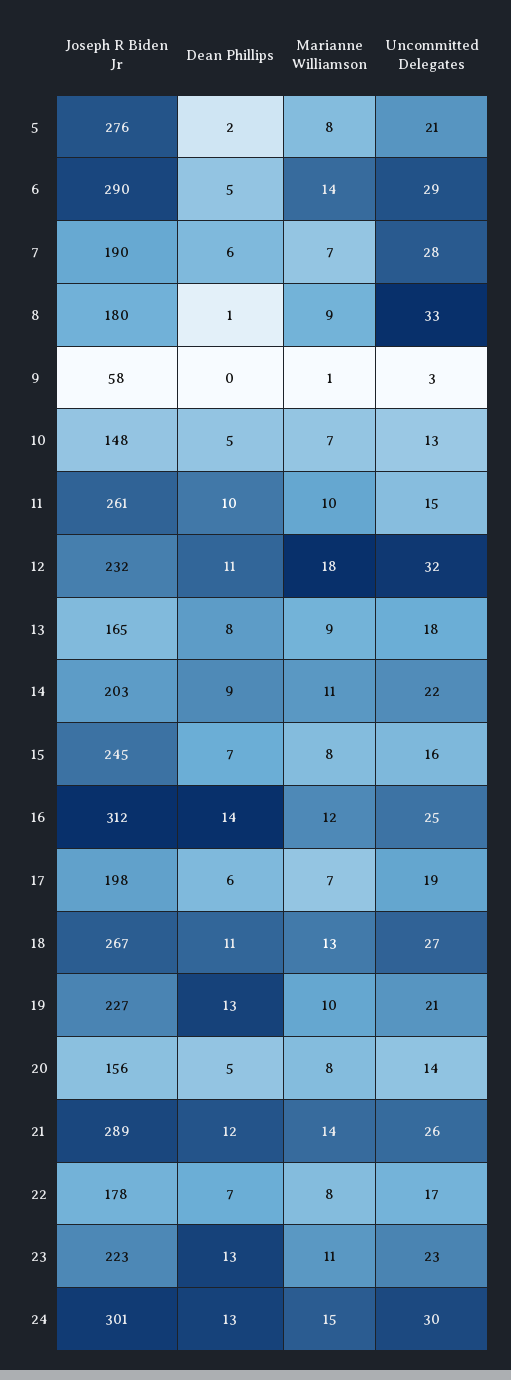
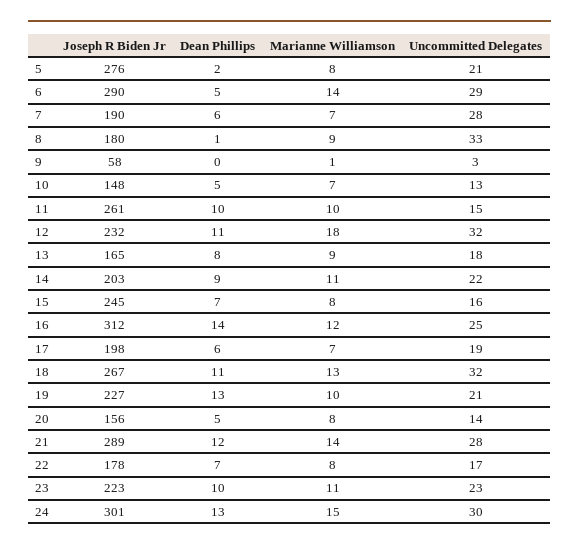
Uncommitted Delegates, 18: 27 -> 32
Uncommitted Delegates, 21: 26 -> 28
Dean Phillips, 23: 13 -> 10

